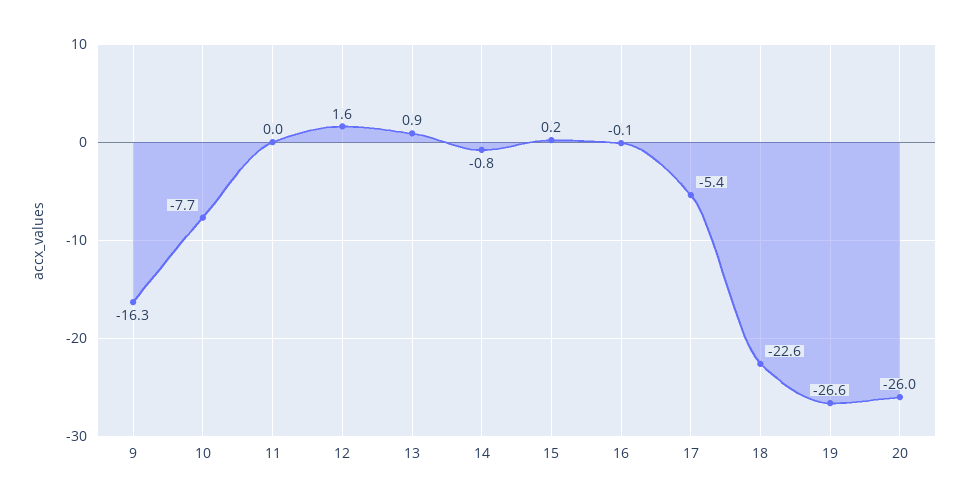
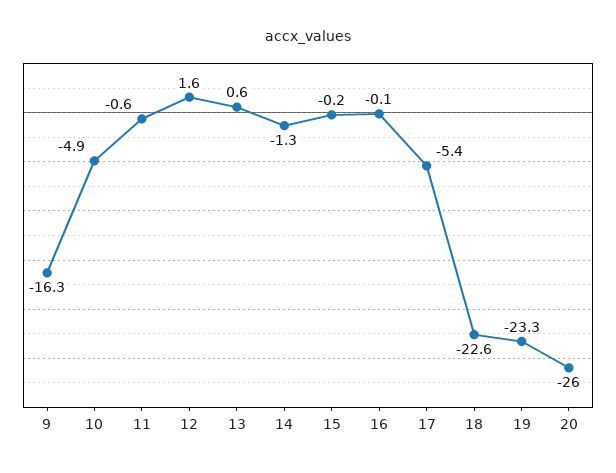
10: -7.7 -> -4.9
11: 0 -> -0.6
13: 0.9 -> 0.6
14: -0.8 -> -1.3
15: 0.2 -> -0.2
19: -26.6 -> -23.3

